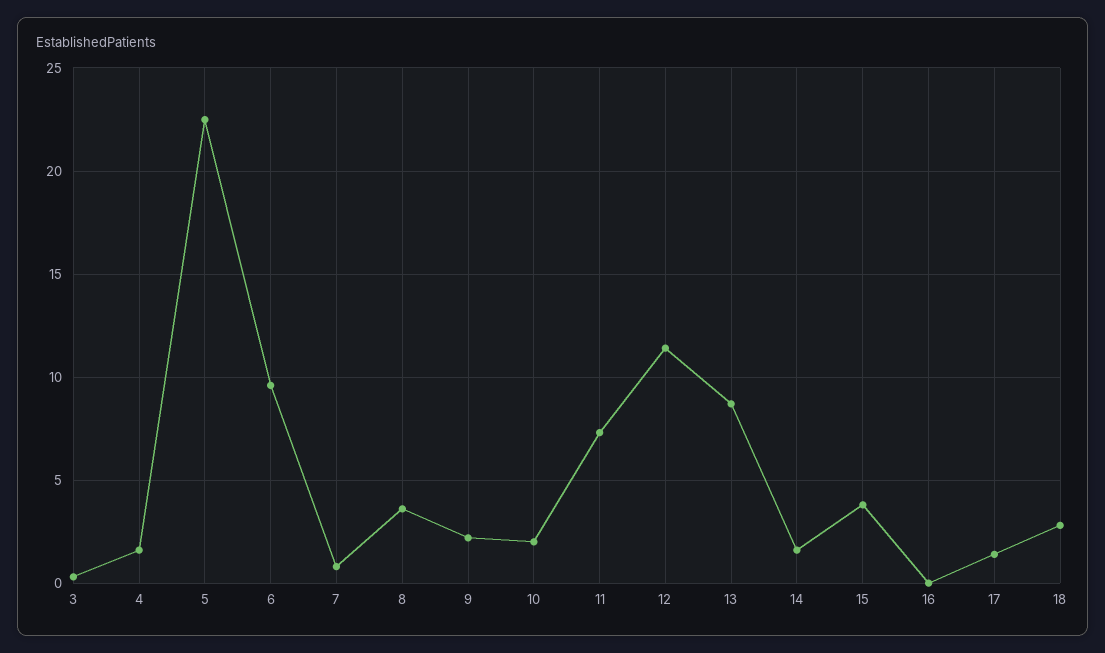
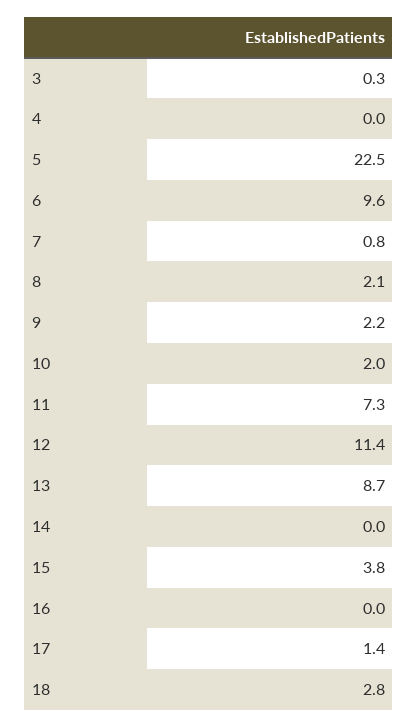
4: 1.5 -> 0
8: 3.5 -> 2.1
14: 1.5 -> 0

